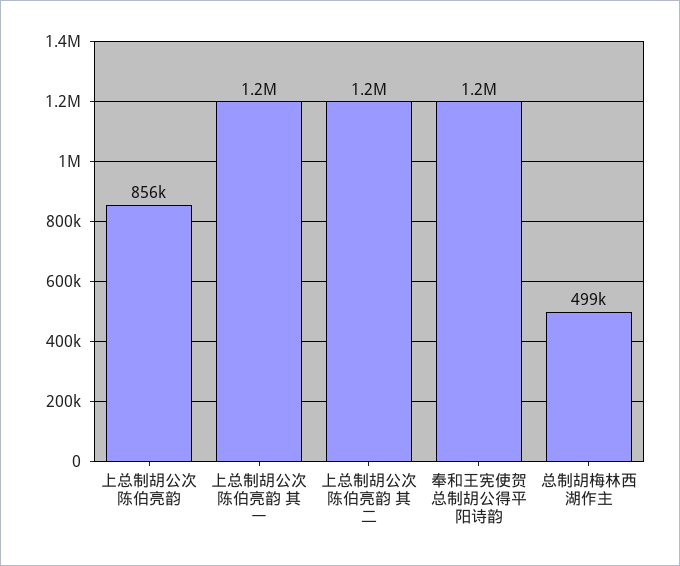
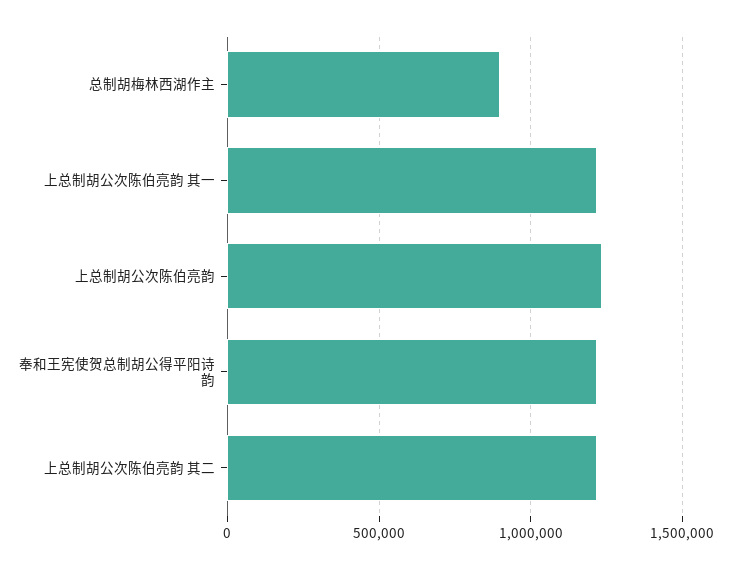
上总制胡公次陈伯亮韵: 856000 -> 1250000
总制胡梅林西湖作主: 499000 -> 900000

